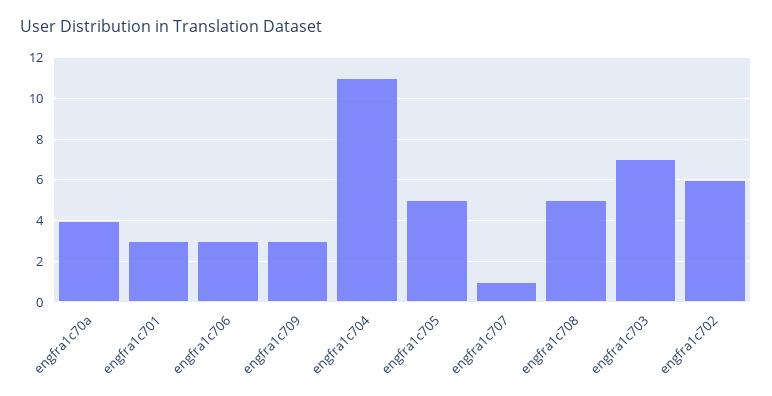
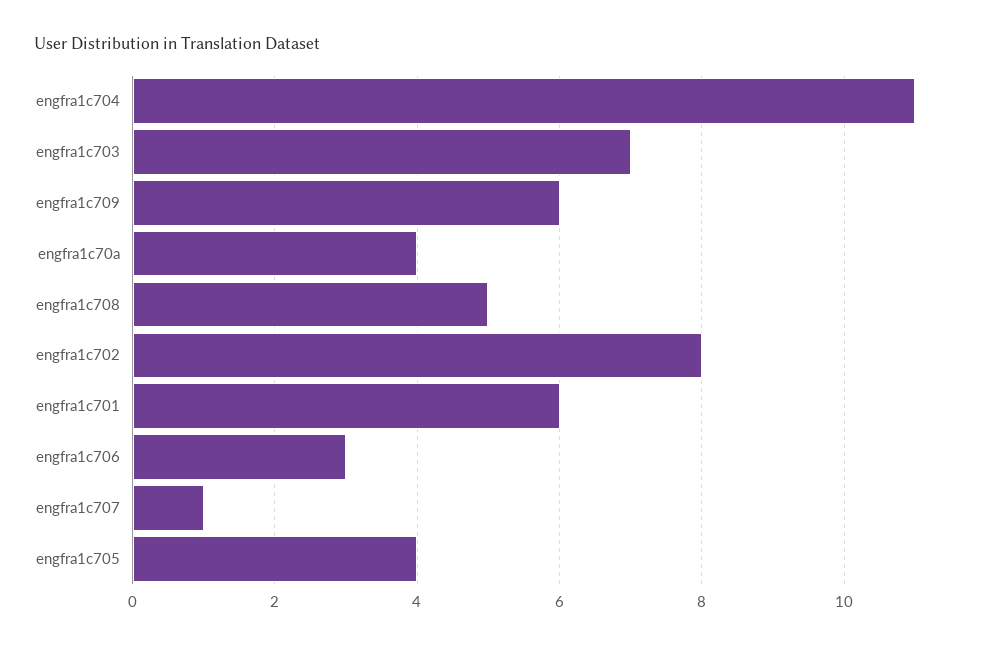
engfra1c701: 3 -> 6
engfra1c709: 3 -> 6
engfra1c705: 5 -> 4
engfra1c702: 6 -> 8

